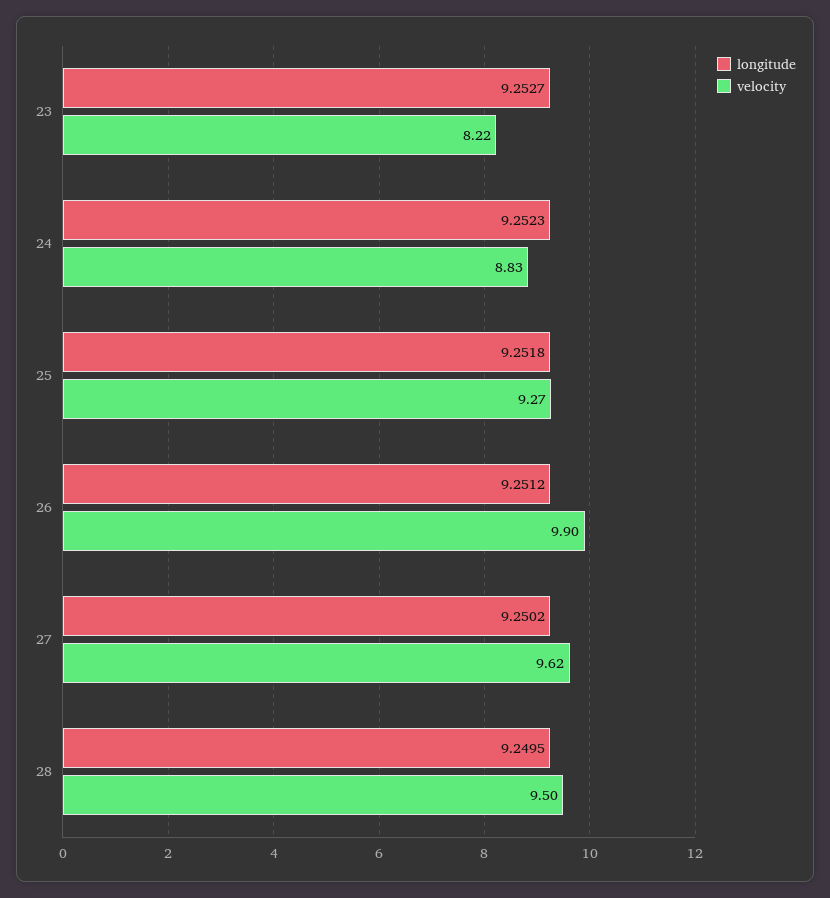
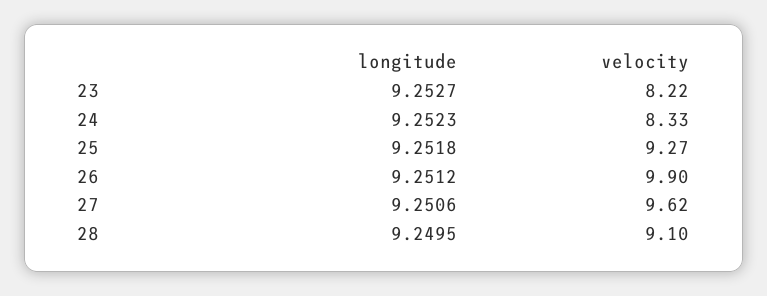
velocity, 24: 8.83 -> 8.33
longitude, 27: 9.2502 -> 9.2506
velocity, 28: 9.5 -> 9.1

